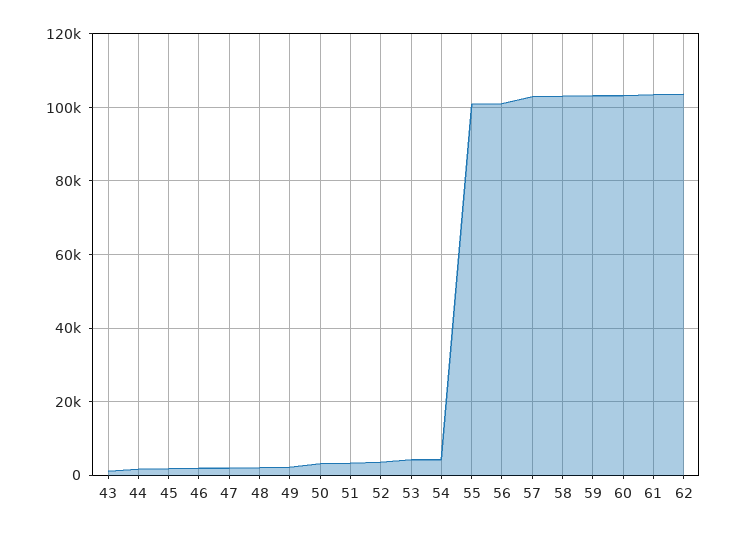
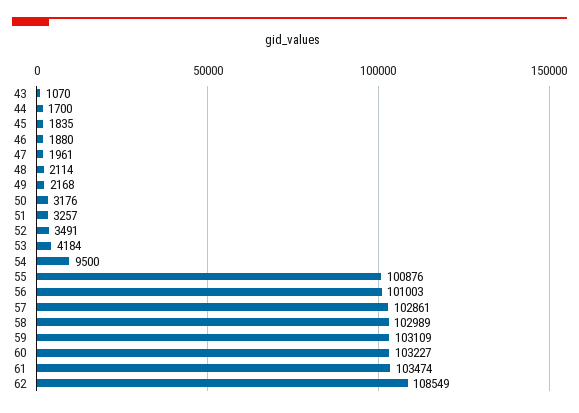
54: 4000 -> 9500
62: 104000 -> 108549

